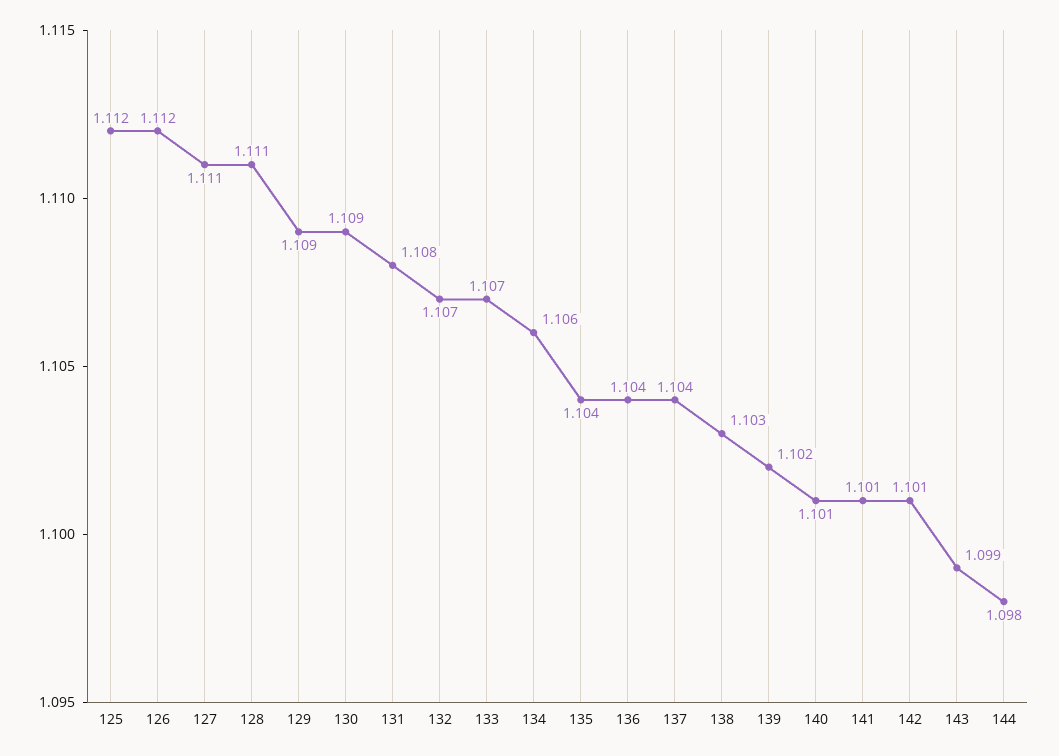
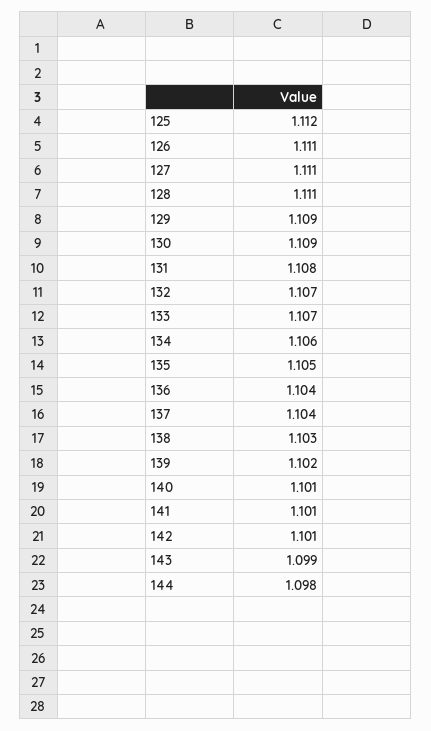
126: 1.112 -> 1.111
135: 1.104 -> 1.105

